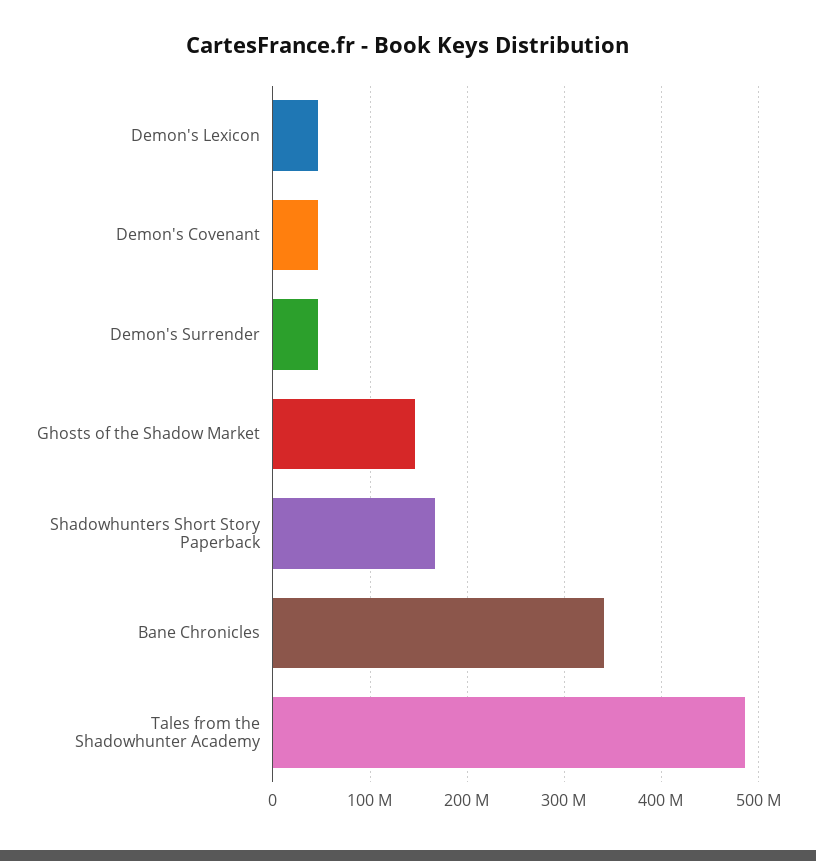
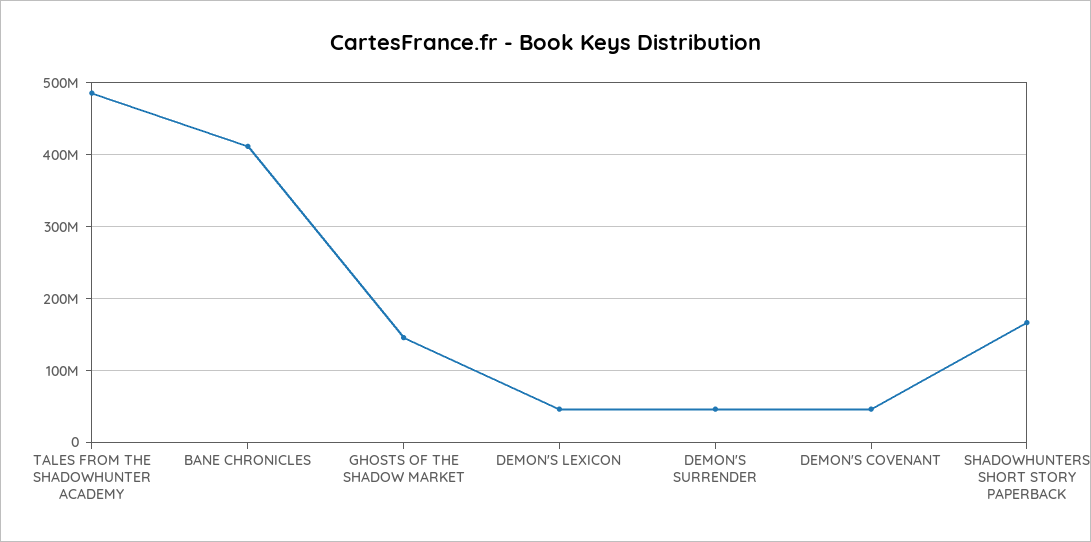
Bane Chronicles: 340000000 -> 410000000

